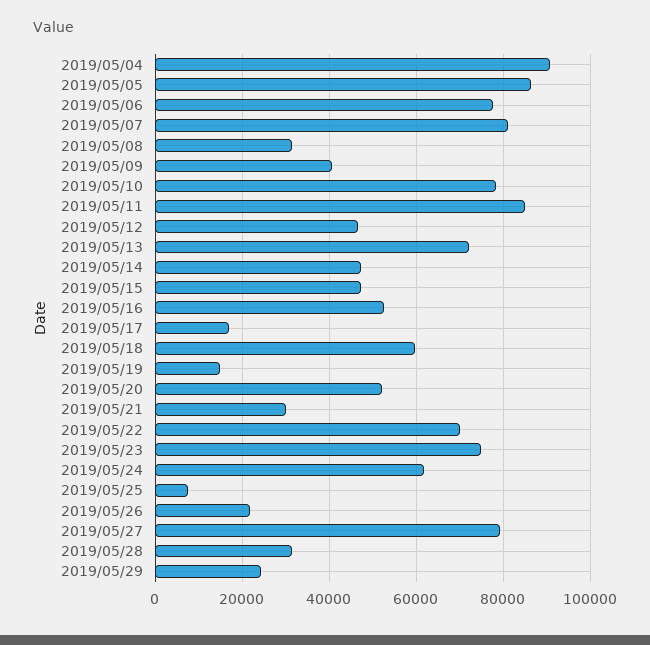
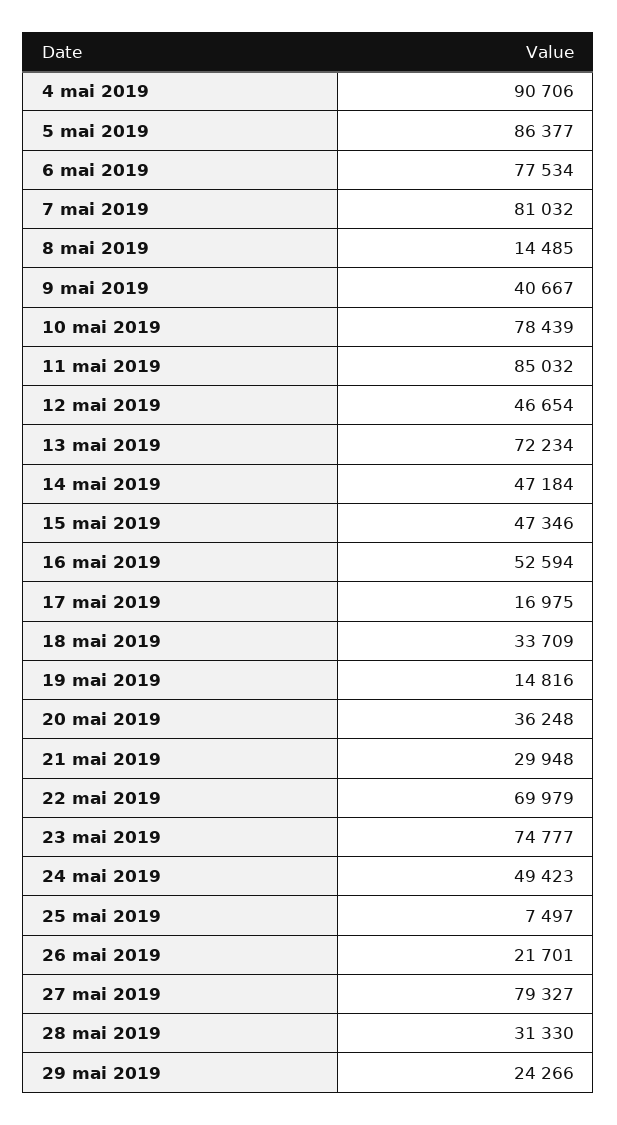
2019/05/08: 32000 -> 14485
2019/05/18: 60000 -> 33709
2019/05/20: 52000 -> 36248
2019/05/24: 62000 -> 49423

